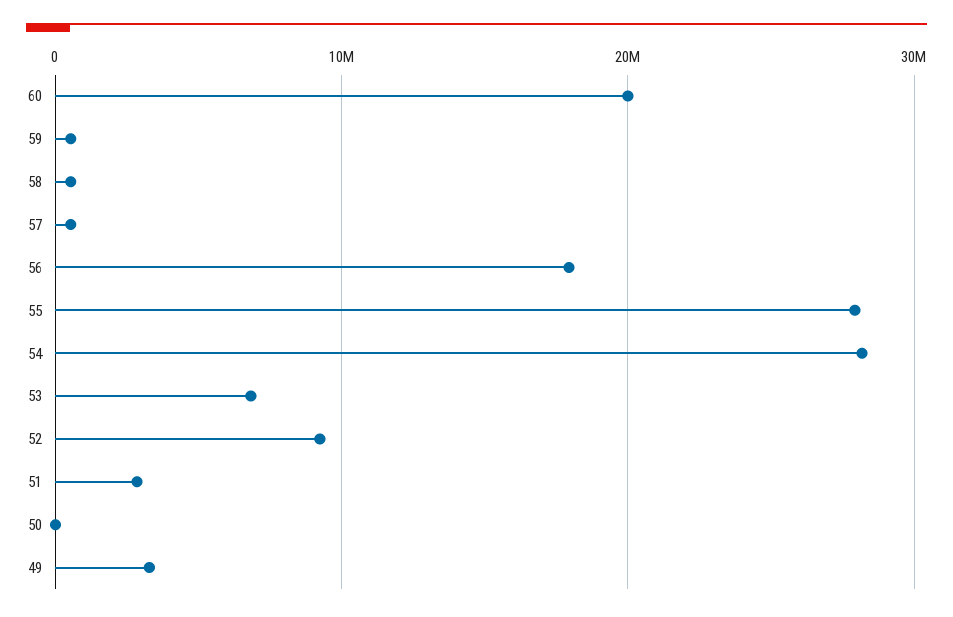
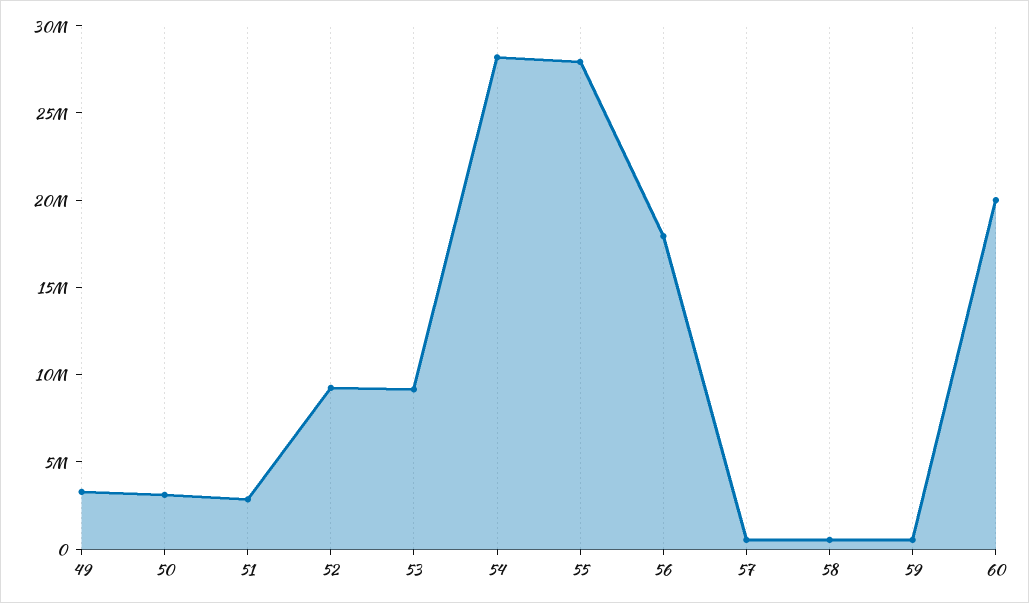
53: 7000000 -> 9000000
50: 0 -> 3000000

